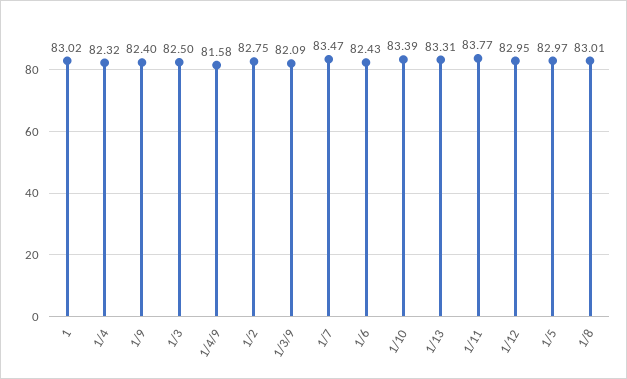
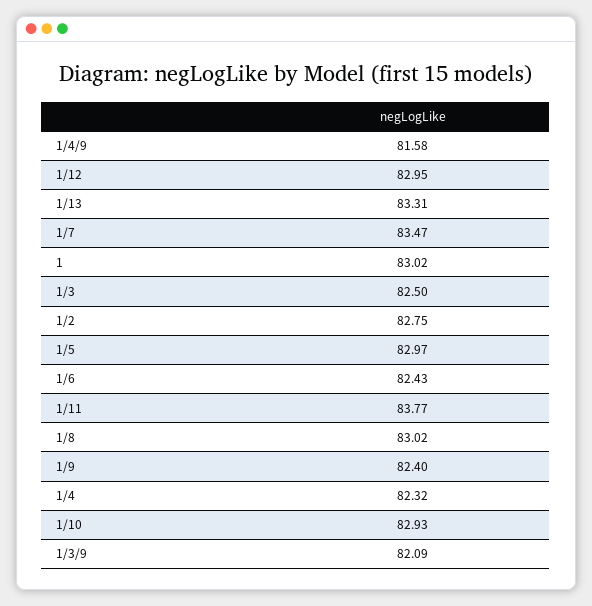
1/10: 83.39 -> 82.93
1/8: 83.01 -> 83.02

